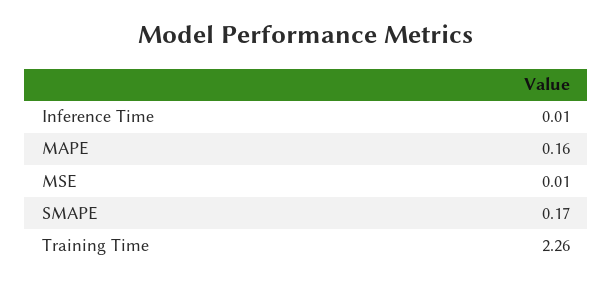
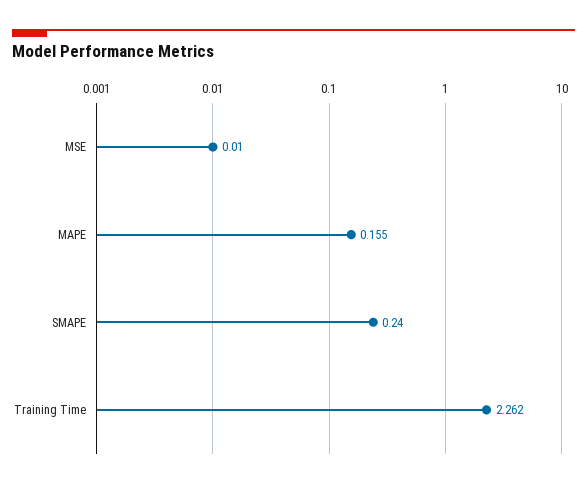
Inference Time: 0.01 -> none
SMAPE: 0.17 -> 0.24

